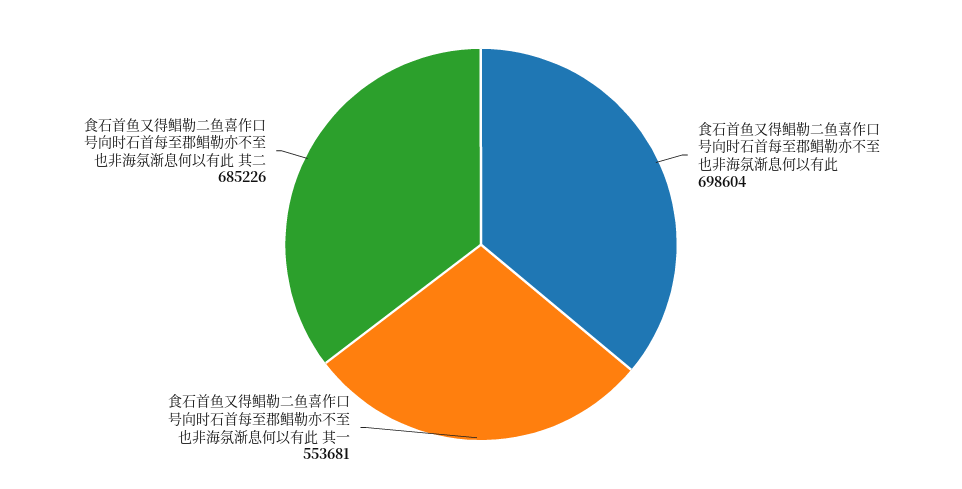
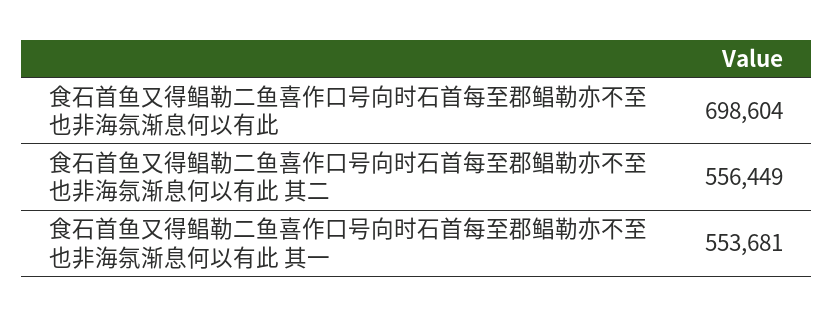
食石首鱼又得鲳勒二鱼喜作口号向时石首每至郡鲳勒亦不至也非海氛渐息何以有此 其二: 685226 -> 556449

